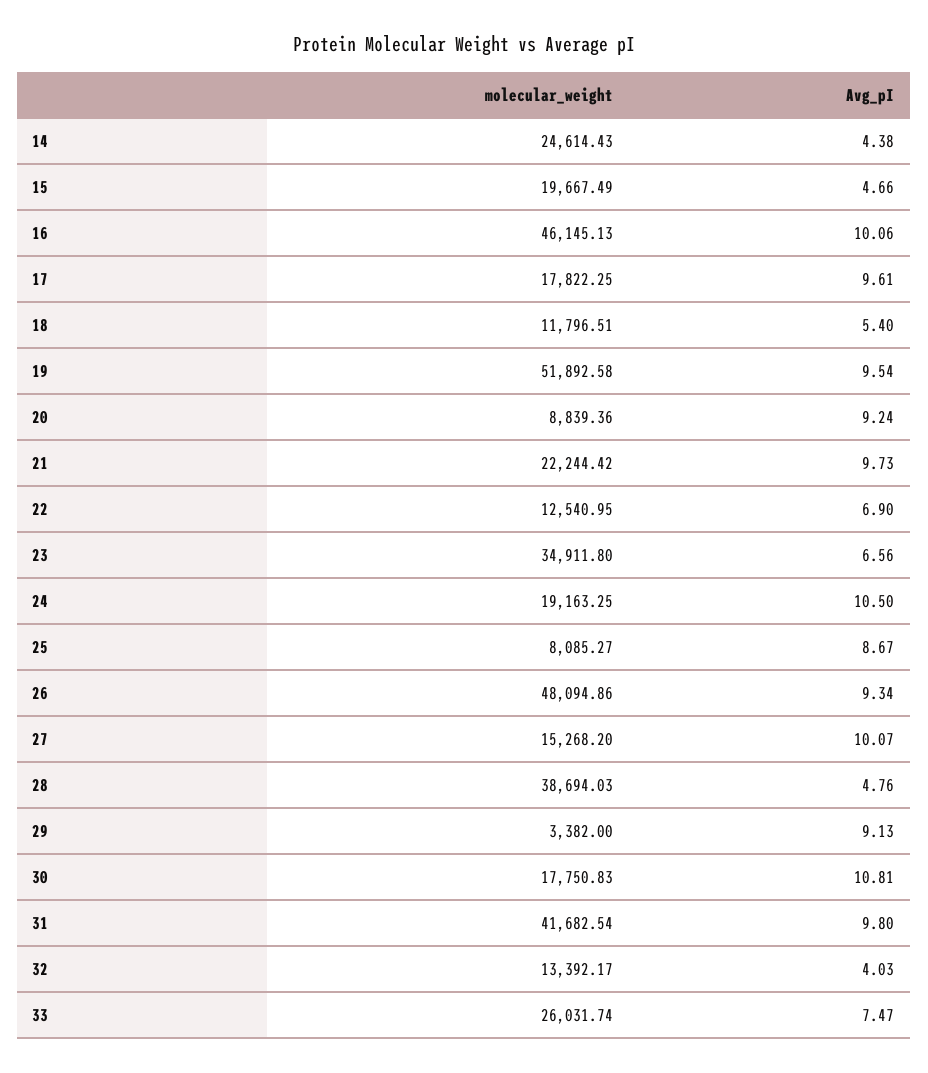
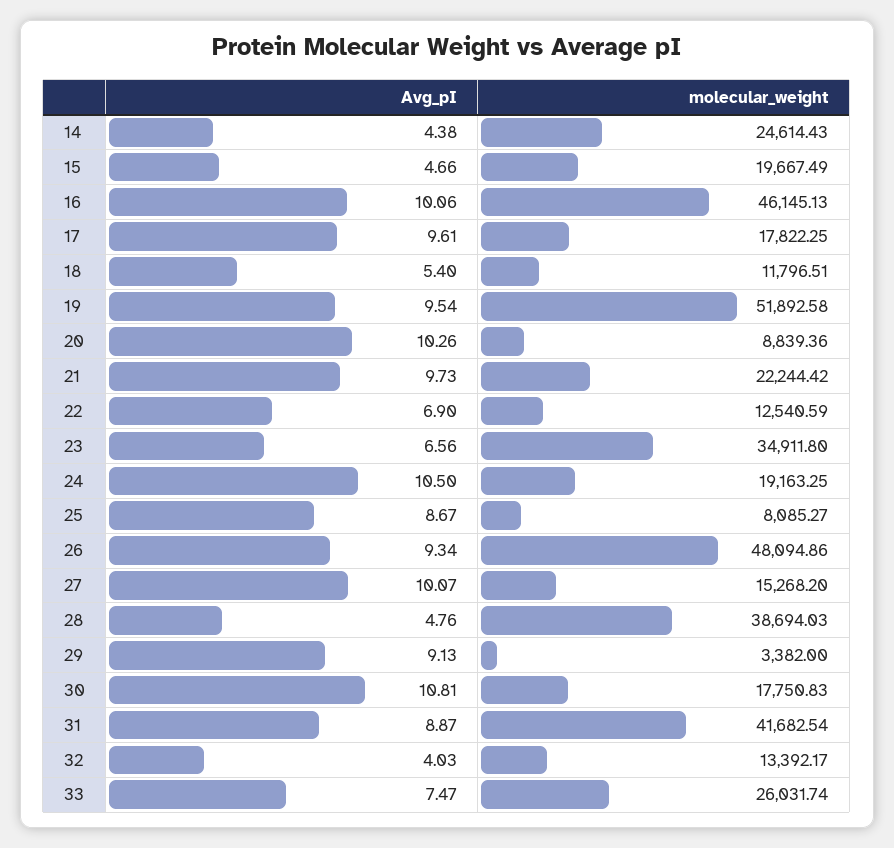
Avg_pI, 20: 9.24 -> 10.26
molecular_weight, 22: 12540.95 -> 12540.59
Avg_pI, 31: 9.8 -> 8.87

